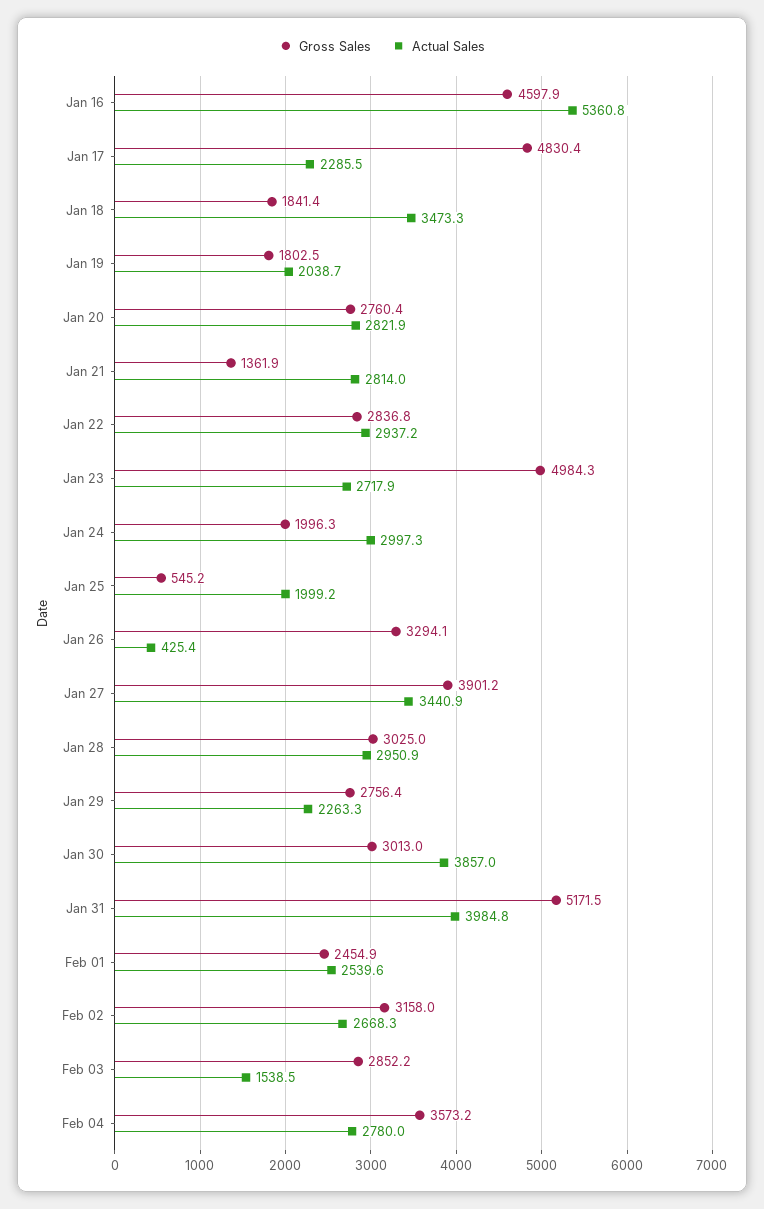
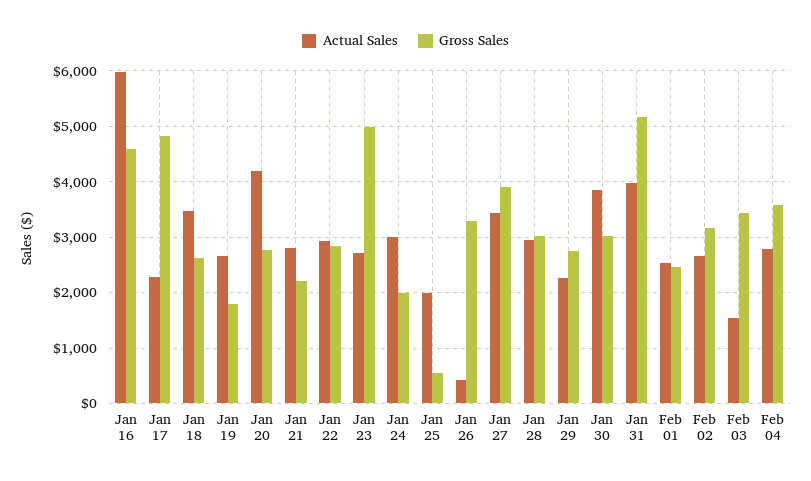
Actual Sales, Jan 16: 5360.8 -> 6000
Gross Sales, Jan 18: 1841.4 -> 2600
Actual Sales, Jan 19: 2038.7 -> 2600
Actual Sales, Jan 20: 2821.9 -> 4200
Gross Sales, Jan 21: 1361.9 -> 2200
Gross Sales, Feb 03: 2852.2 -> 3400

